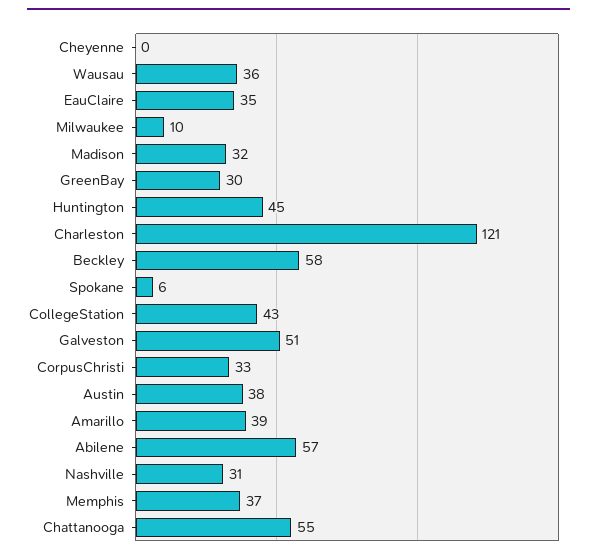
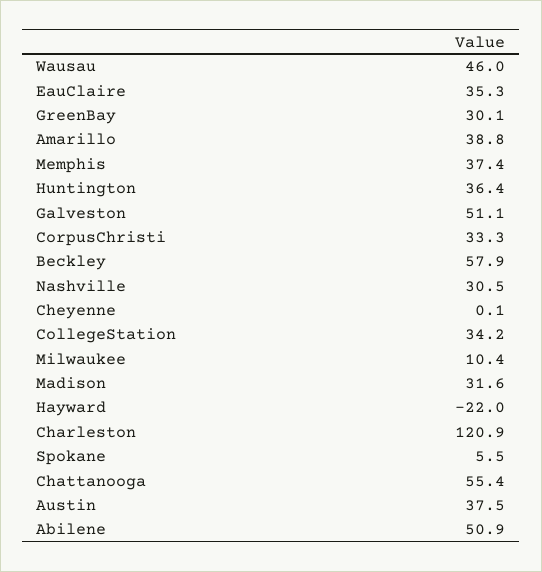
Wausau: 36 -> 46
Huntington: 45 -> 36.4
CollegeStation: 43 -> 34.2
Abilene: 57 -> 50.9
Hayward: none -> -22

